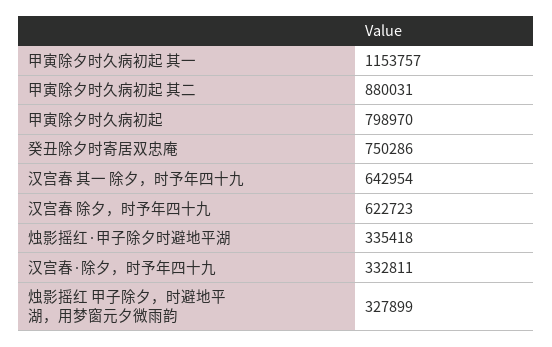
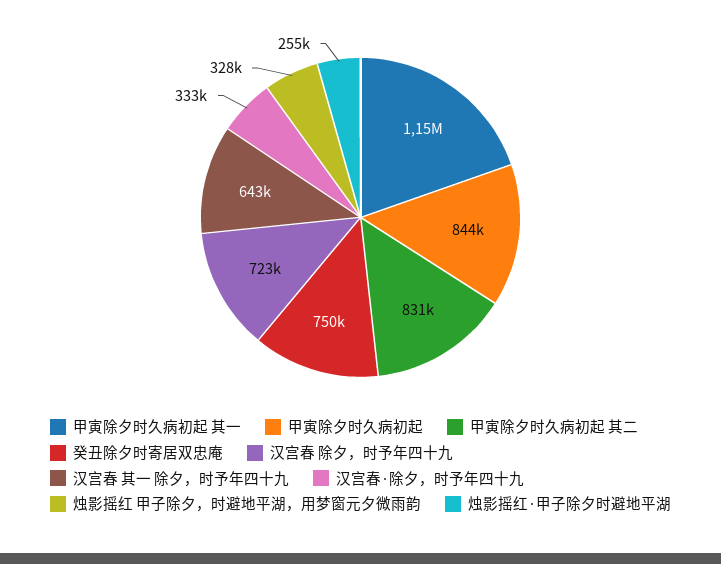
甲寅除夕时久病初起 其二: 880031 -> 831000
甲寅除夕时久病初起: 798970 -> 844000
汉宫春 除夕，时予年四十九: 622723 -> 723000
烛影摇红·甲子除夕时避地平湖: 335418 -> 255000

